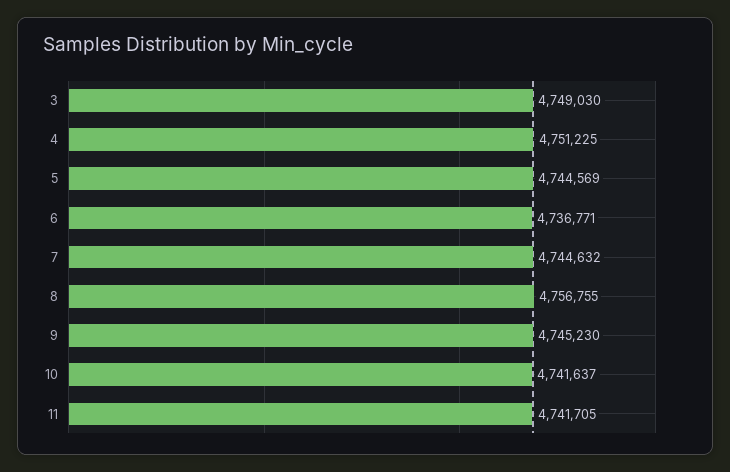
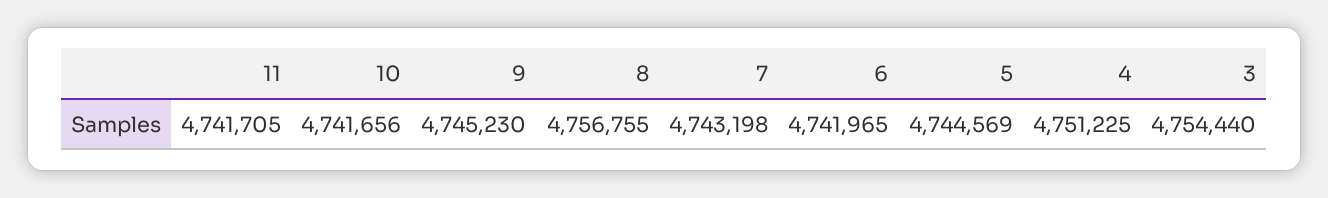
3: 4749030 -> 4754440
6: 4736771 -> 4741965
7: 4744632 -> 4743198
10: 4741637 -> 4741656

